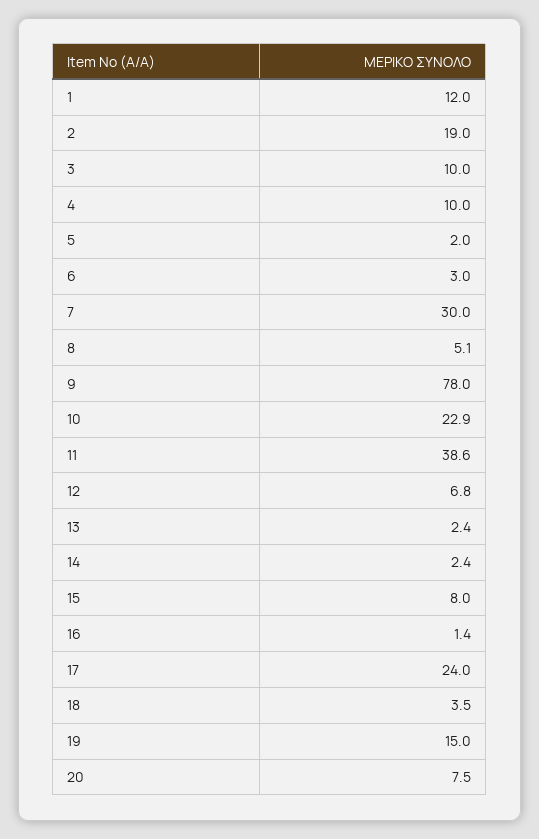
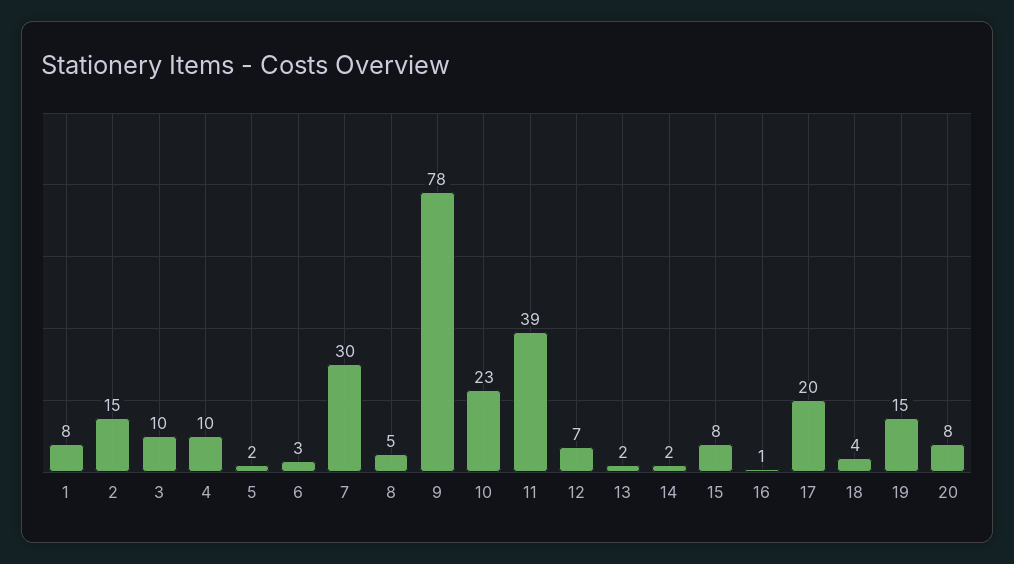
1: 12 -> 8
2: 19 -> 15
17: 24 -> 20

